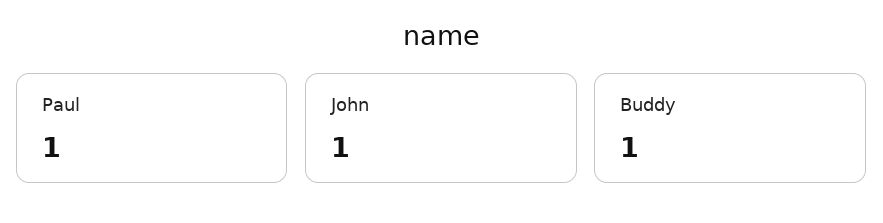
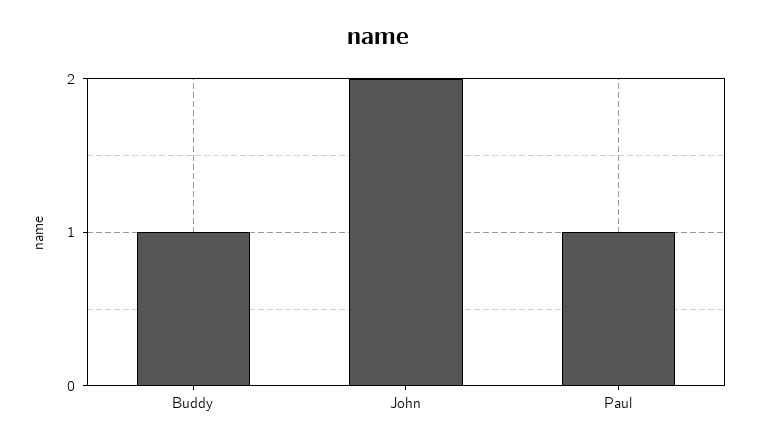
John: 1 -> 2

